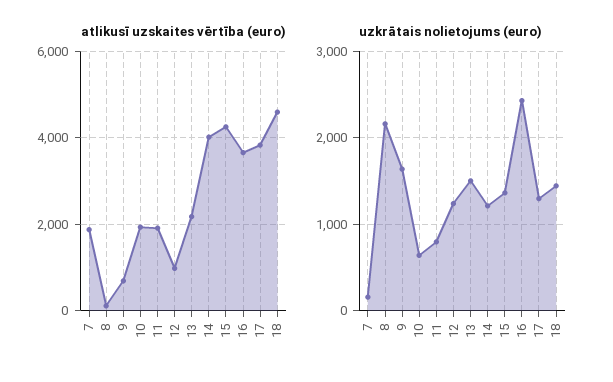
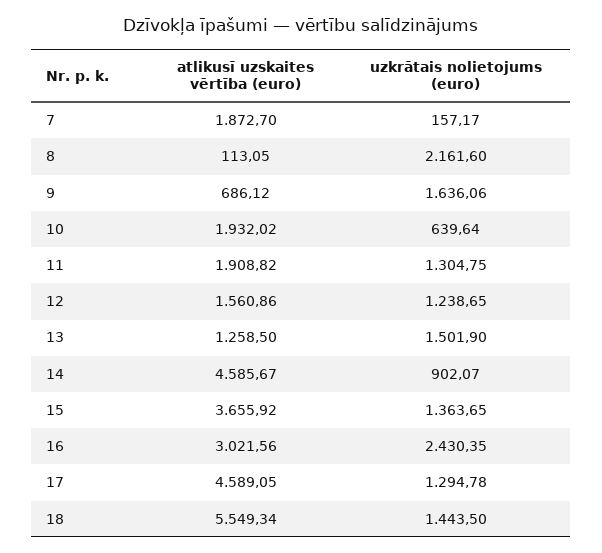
atlikusī uzskaites vērtība (euro), 12: 1000 -> 1560.86
atlikusī uzskaites vērtība (euro), 13: 2200 -> 1258.5
atlikusī uzskaites vērtība (euro), 14: 4000 -> 4585.67
atlikusī uzskaites vērtība (euro), 15: 4200 -> 3655.92
atlikusī uzskaites vērtība (euro), 16: 3600 -> 3021.56
atlikusī uzskaites vērtība (euro), 17: 3800 -> 4589.05
atlikusī uzskaites vērtība (euro), 18: 4600 -> 5549.34
uzkrātais nolietojums (euro), 11: 800 -> 1304.75
uzkrātais nolietojums (euro), 14: 1200 -> 902.07

